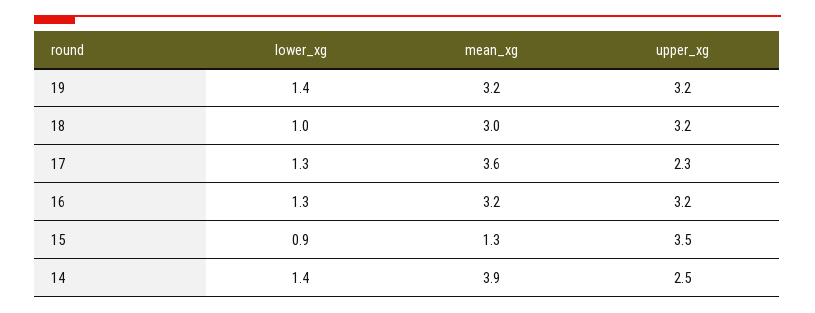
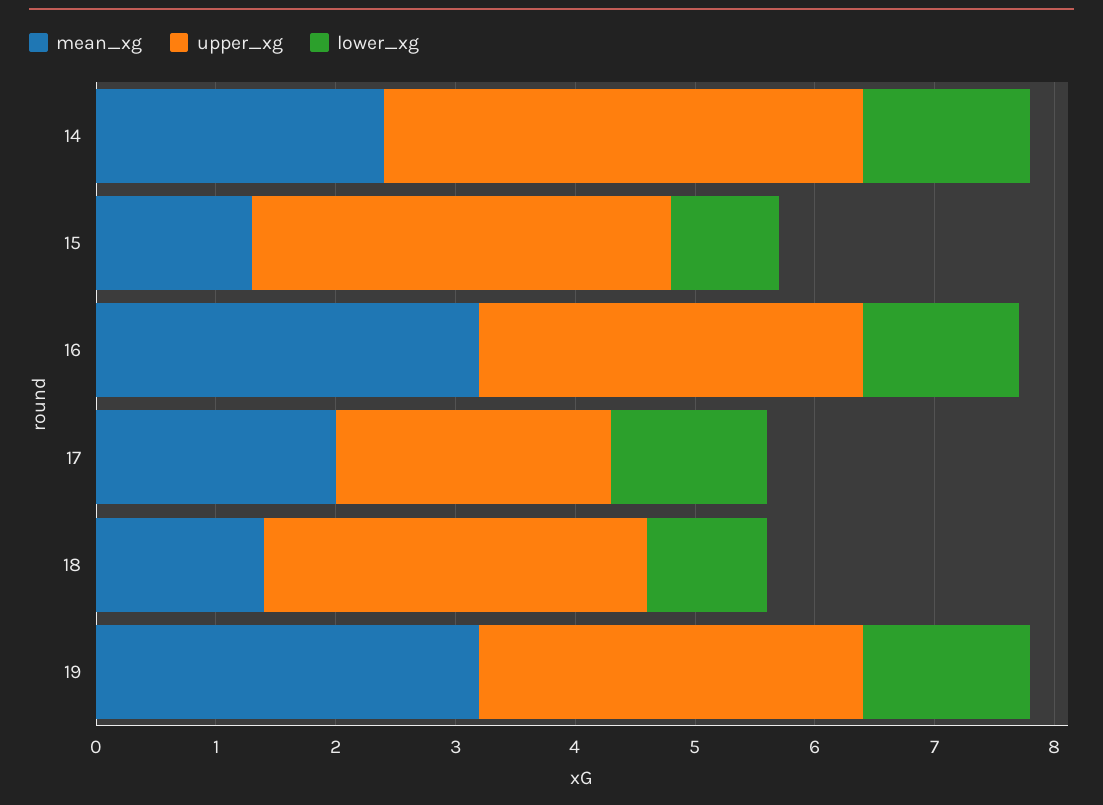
mean_xg, 18: 3 -> 1.4
mean_xg, 17: 3.6 -> 2
mean_xg, 14: 3.9 -> 2.4
upper_xg, 14: 2.5 -> 4

